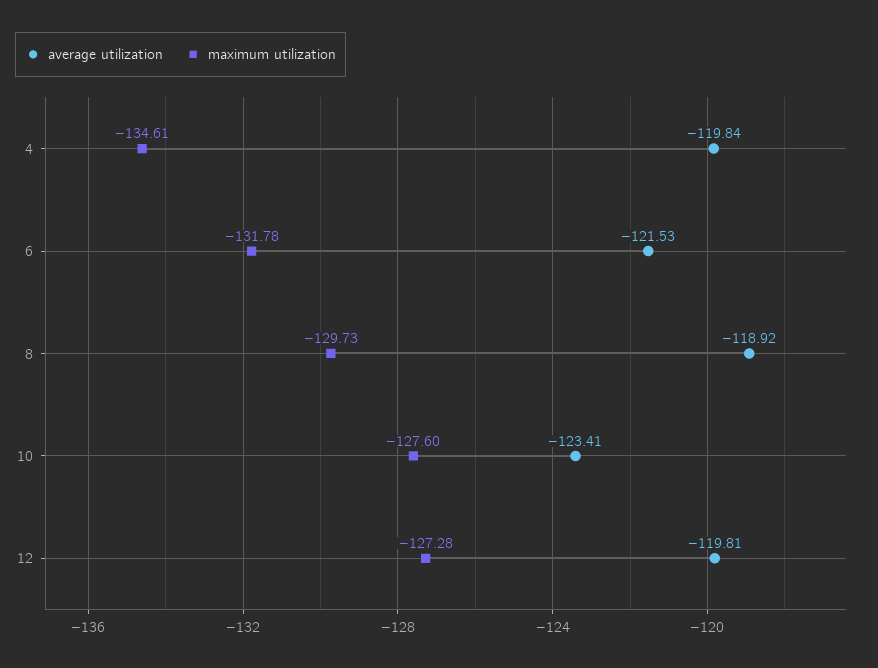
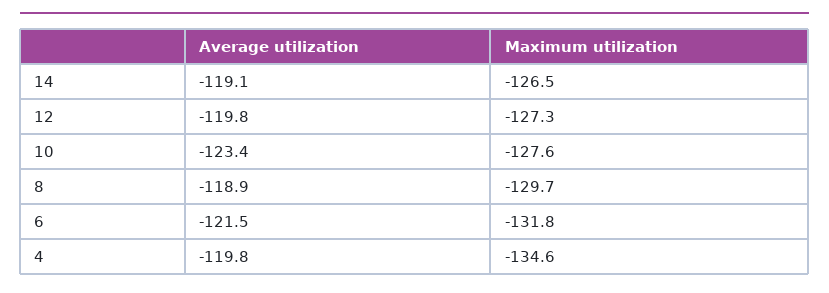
average utilization, 14: none -> -119.1
maximum utilization, 14: none -> -126.5

